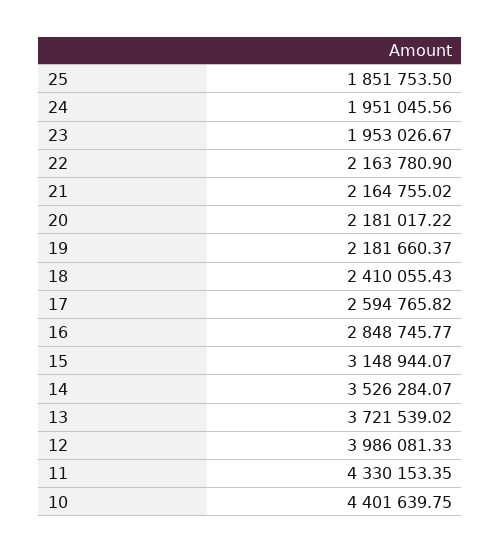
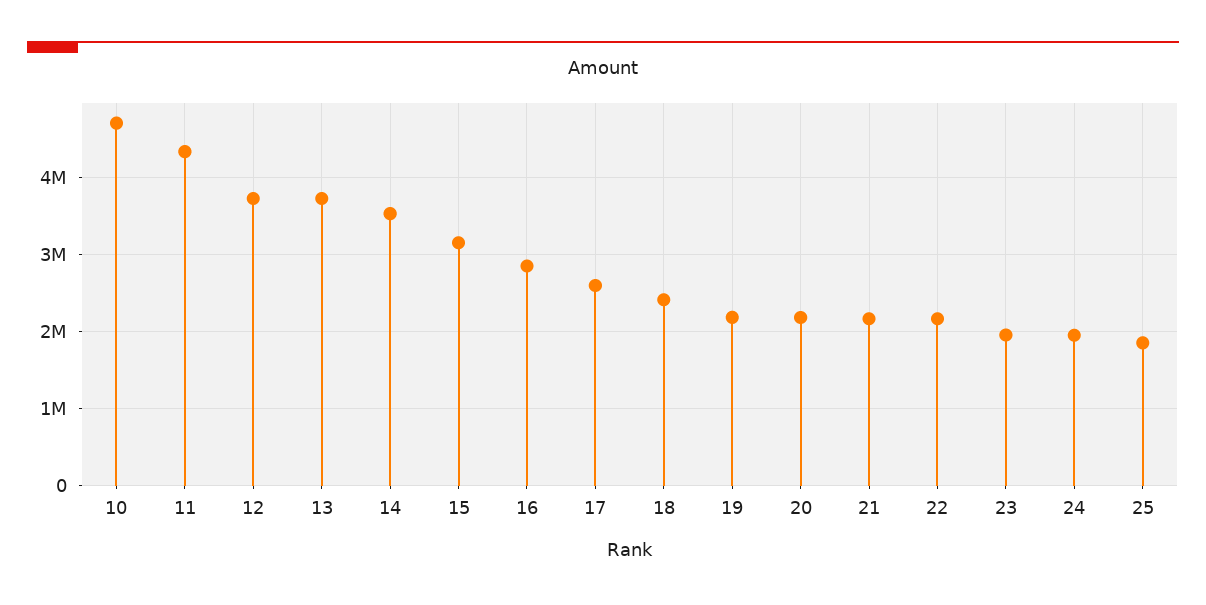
12: 3986081.33 -> 3700000
10: 4401639.75 -> 4700000

